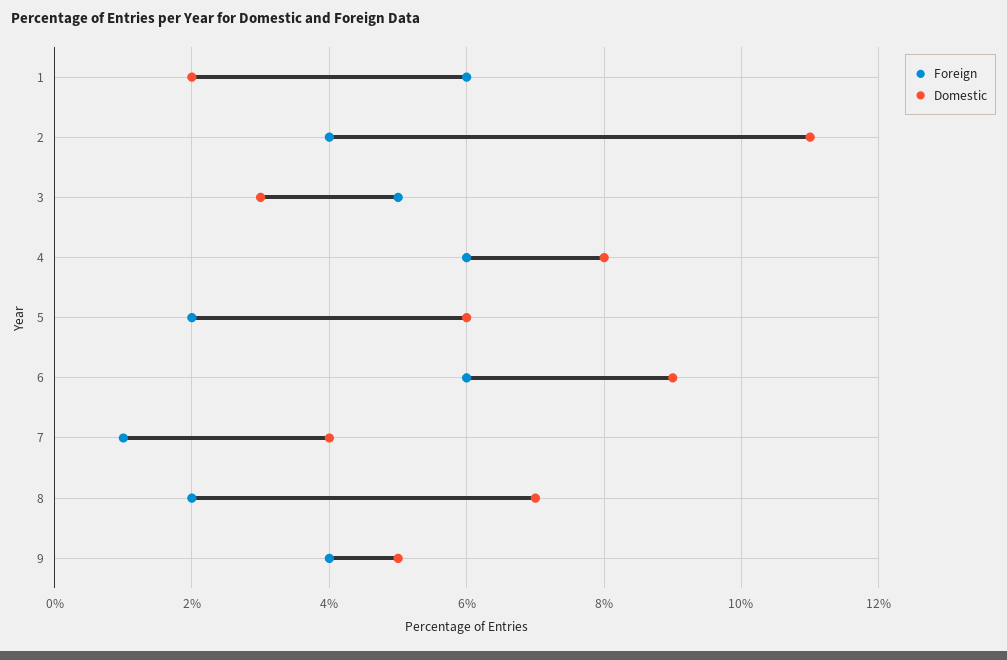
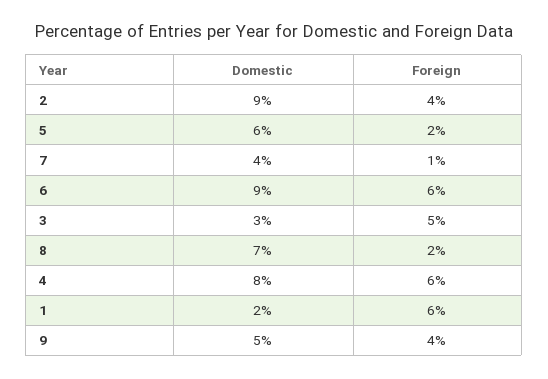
Domestic, 2: 11 -> 9

